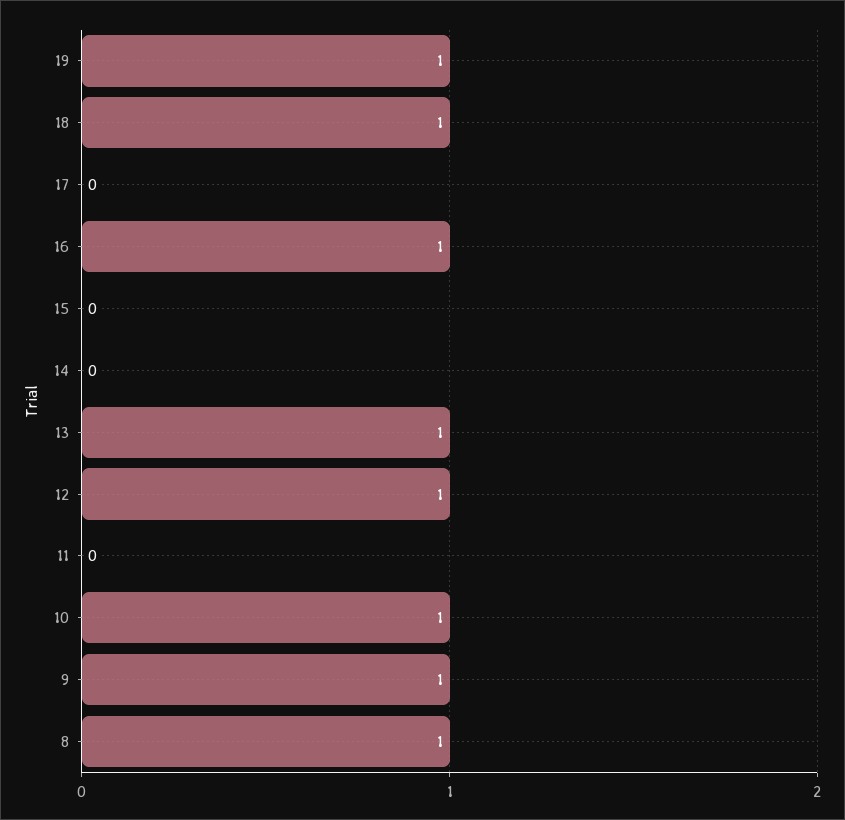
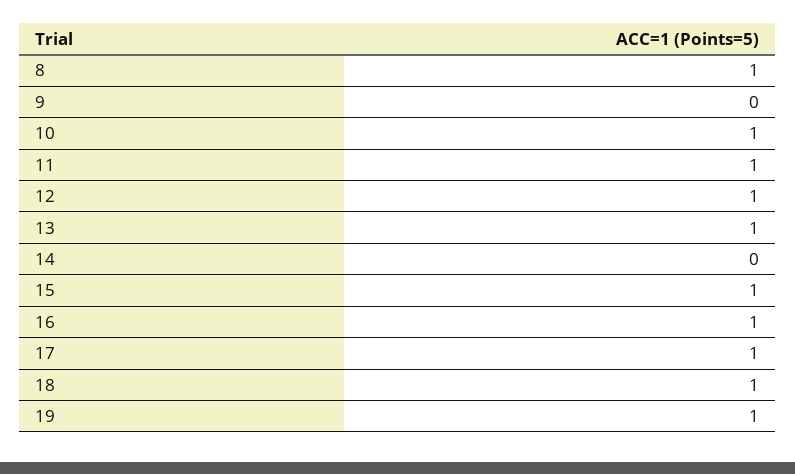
17: 0 -> 1
15: 0 -> 1
11: 0 -> 1
9: 1 -> 0

